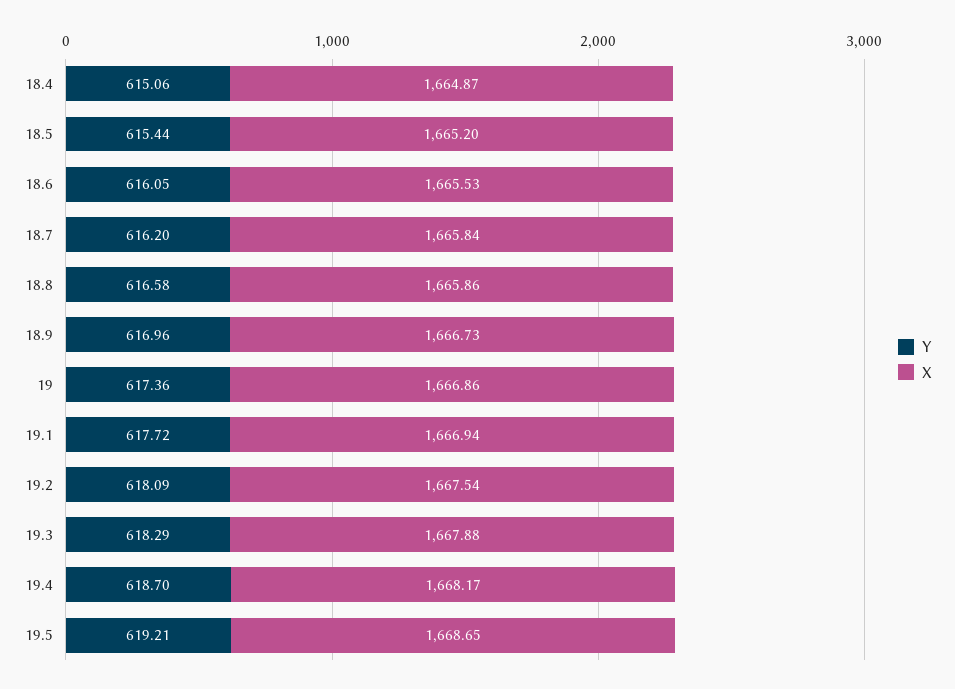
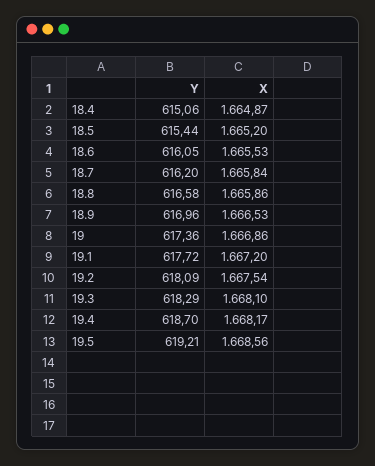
X, 18.9: 1666.73 -> 1666.53
X, 19.1: 1666.94 -> 1667.2
X, 19.3: 1667.88 -> 1668.1
X, 19.5: 1668.65 -> 1668.56

